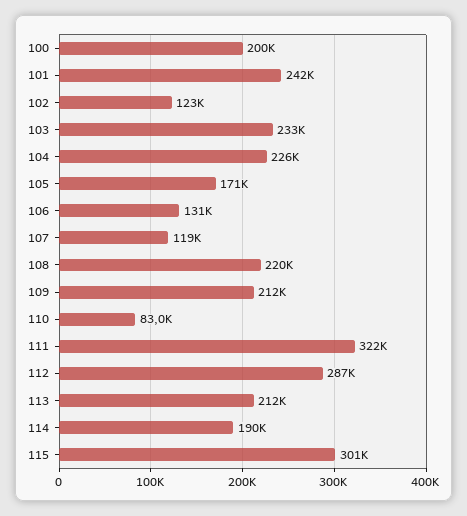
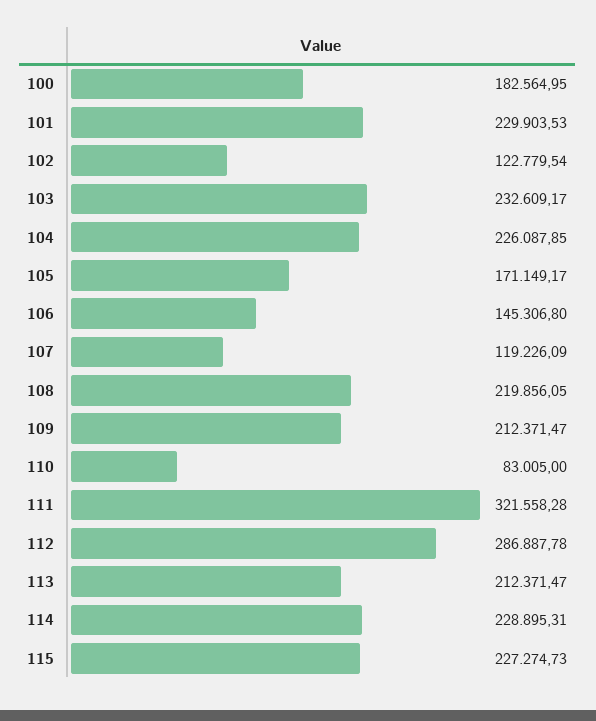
100: 200000 -> 182564.95
101: 242000 -> 229903.53
106: 131000 -> 145306.8
114: 190000 -> 228895.31
115: 301000 -> 227274.73

